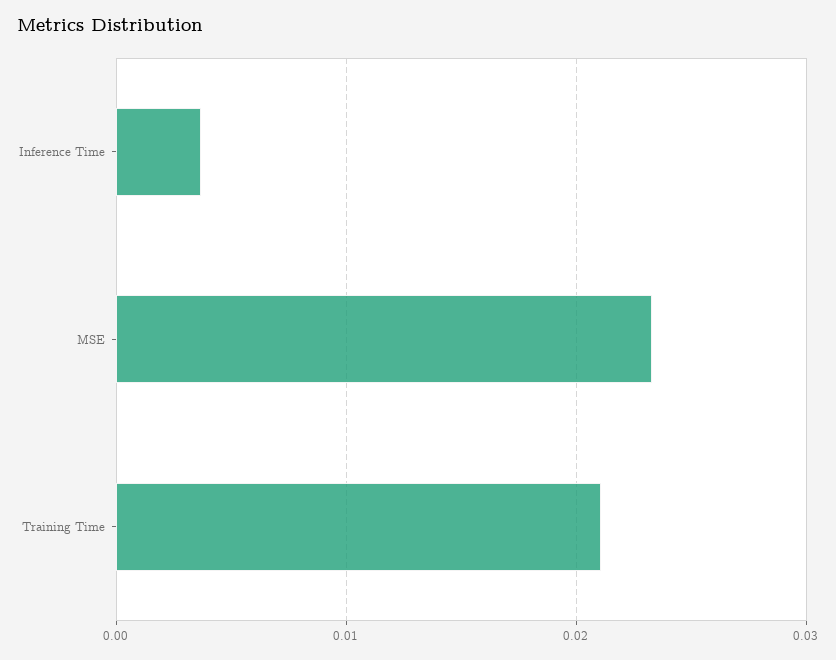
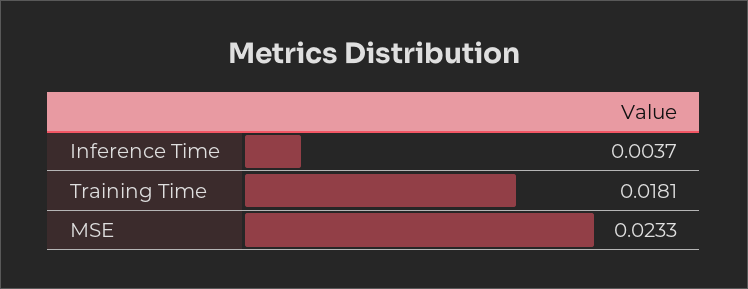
Training Time: 0.021 -> 0.0181

